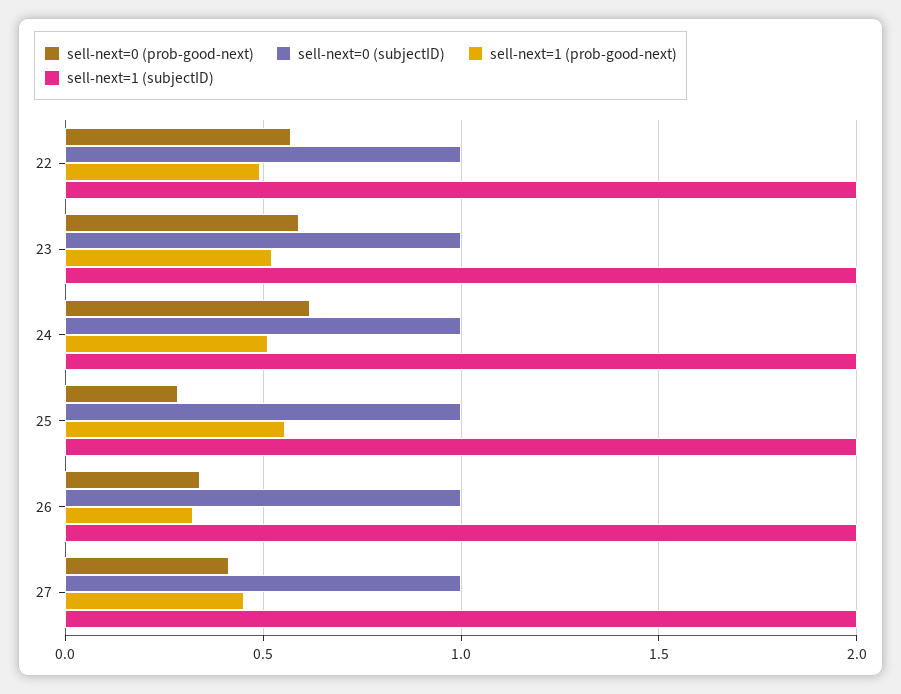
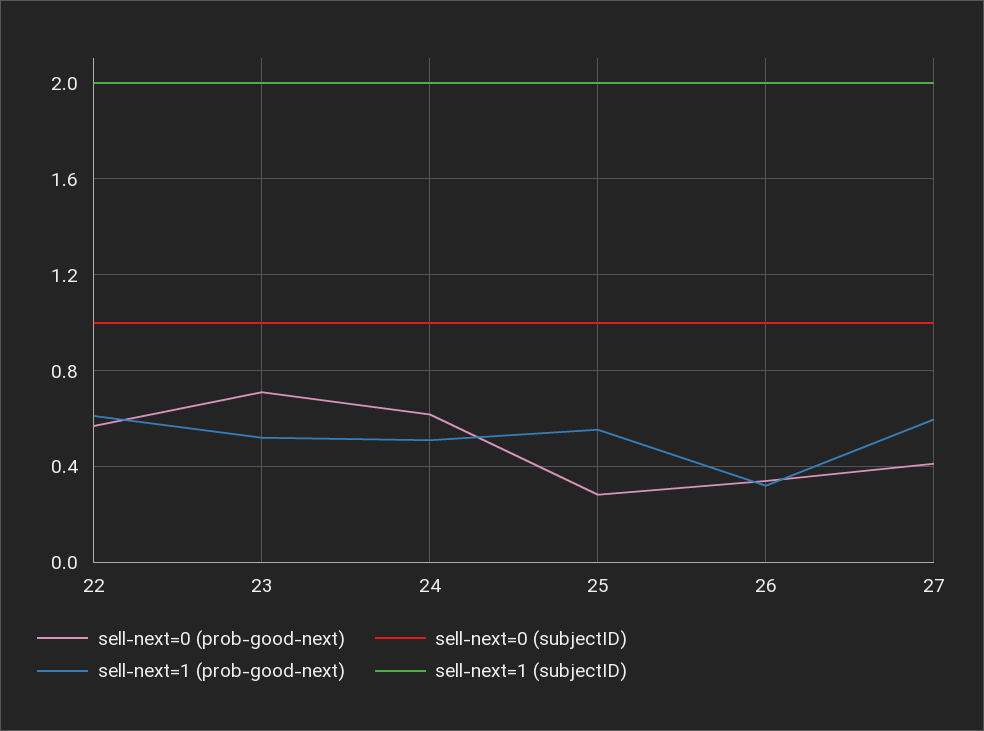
sell-next=1 (prob-good-next), 22: 0.5 -> 0.6
sell-next=0 (prob-good-next), 23: 0.6 -> 0.7
sell-next=1 (prob-good-next), 27: 0.45 -> 0.6

